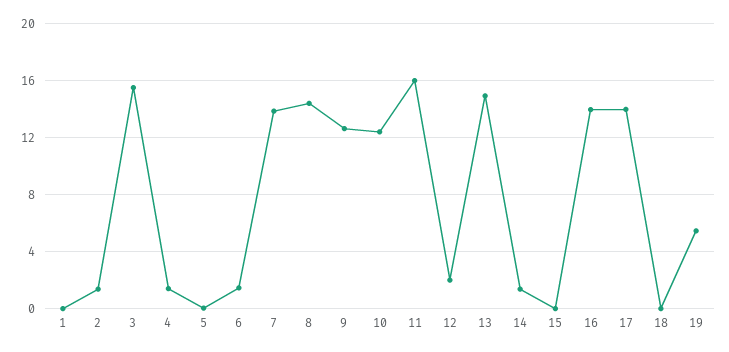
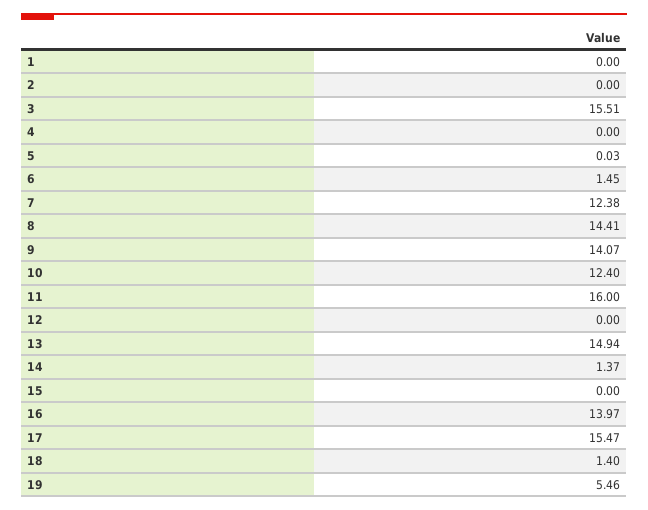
2: 1.5 -> 0
4: 1.5 -> 0
7: 14 -> 12.38
9: 12.5 -> 14.07
12: 2 -> 0
17: 14 -> 15.47
18: 0 -> 1.4

